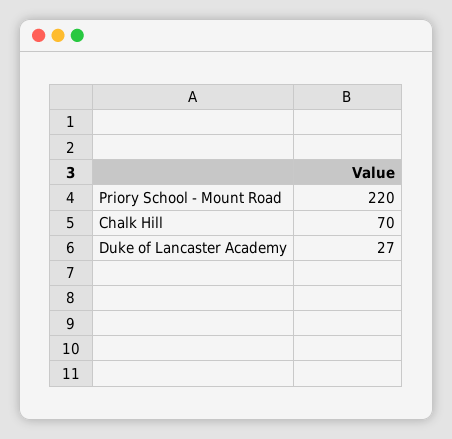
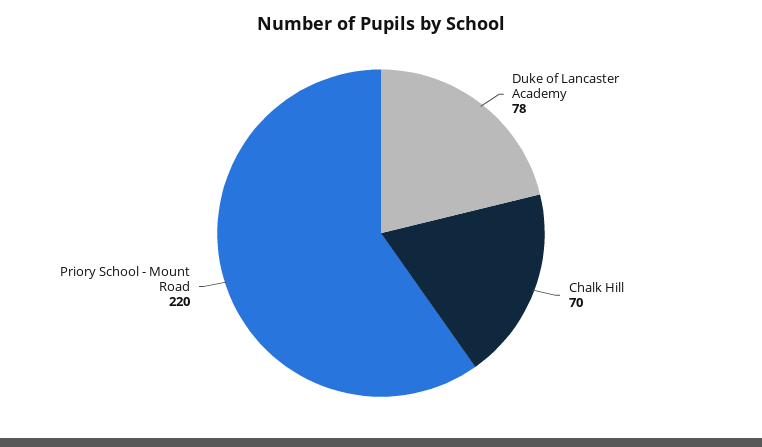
Duke of Lancaster Academy: 27 -> 78

